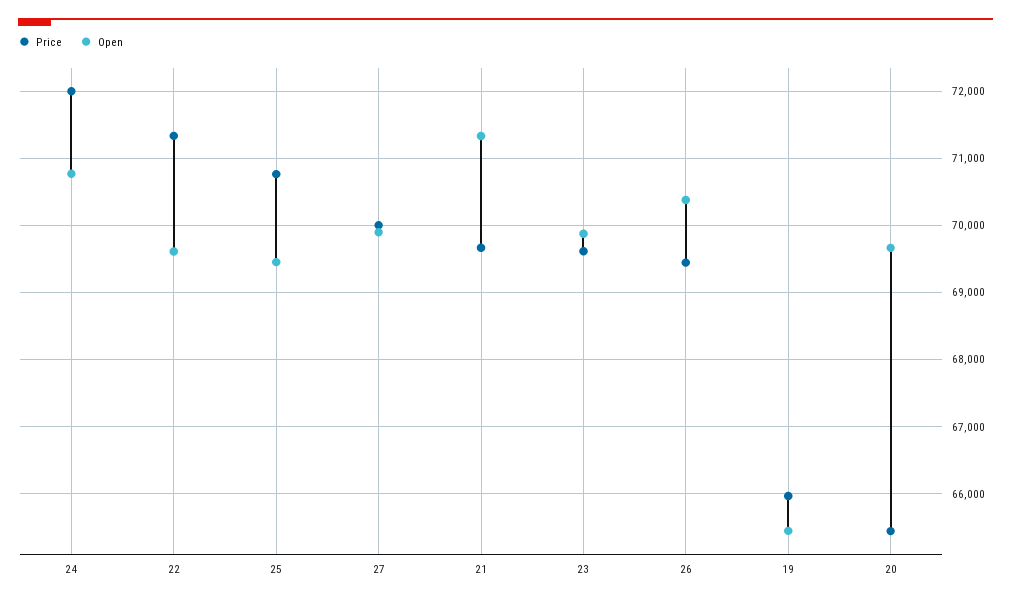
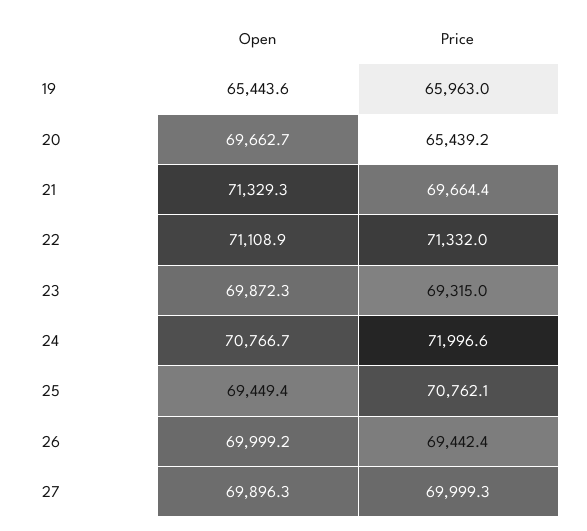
Open, 22: 69600 -> 71108.9
Price, 23: 69600 -> 69315
Open, 26: 70400 -> 69999.2

